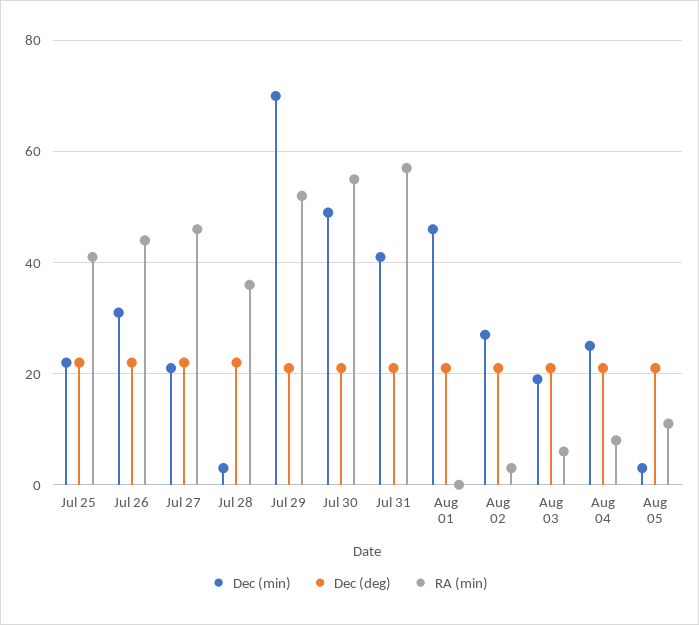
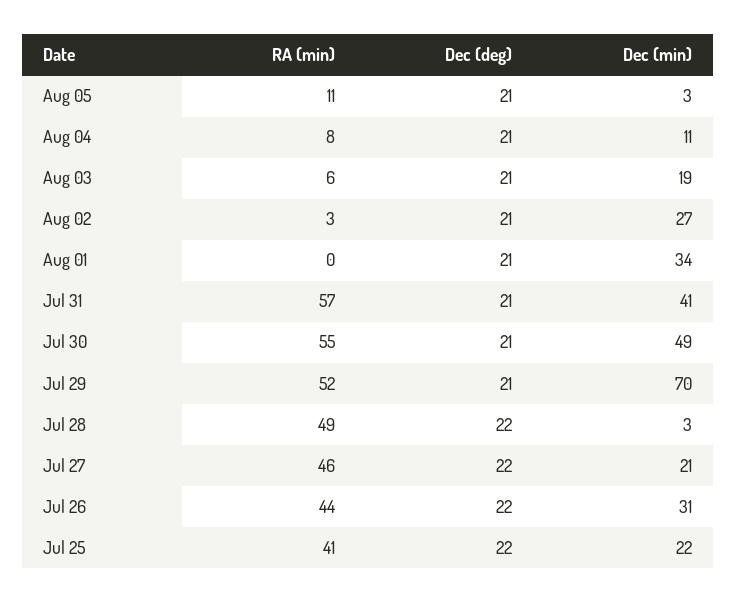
RA (min), Jul 28: 35 -> 49
Dec (min), Aug 01: 45 -> 34
Dec (min), Aug 04: 25 -> 11

